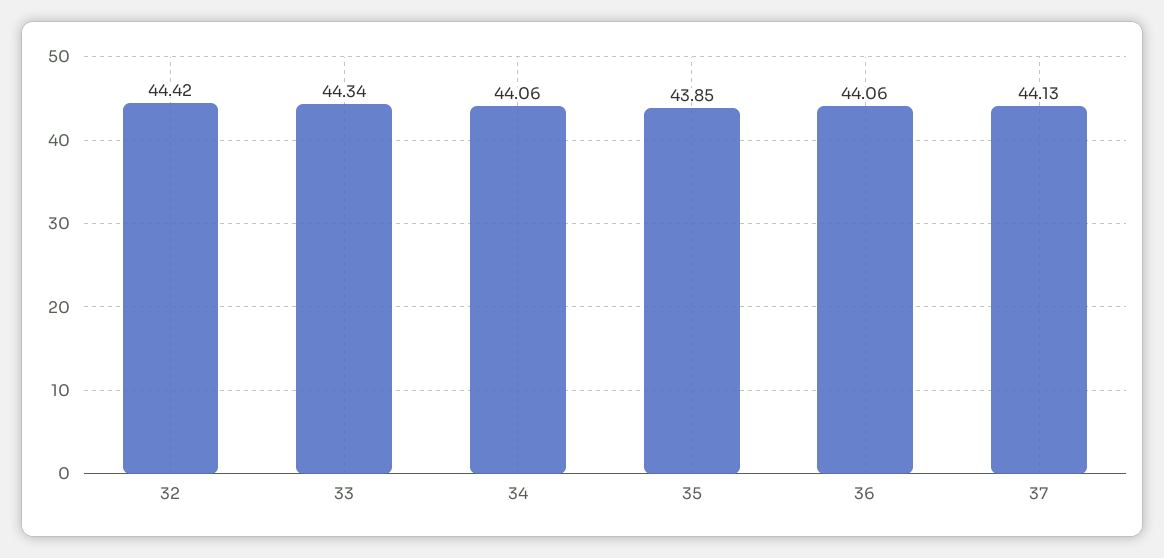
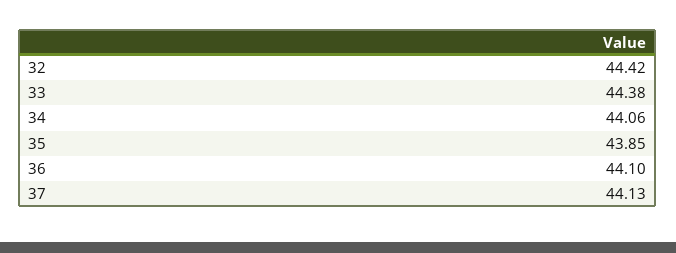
33: 44.34 -> 44.38
36: 44.06 -> 44.1

